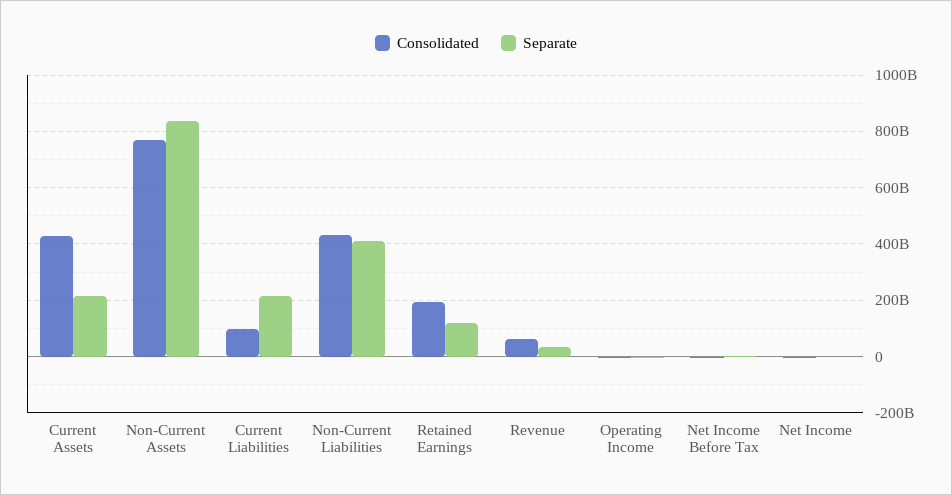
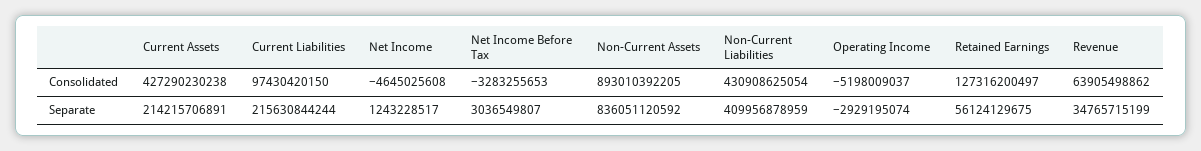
Consolidated, Non-Current Assets: 775000000000 -> 893010392205
Consolidated, Retained Earnings: 200000000000 -> 127316200497
Separate, Retained Earnings: 125000000000 -> 56124129675

